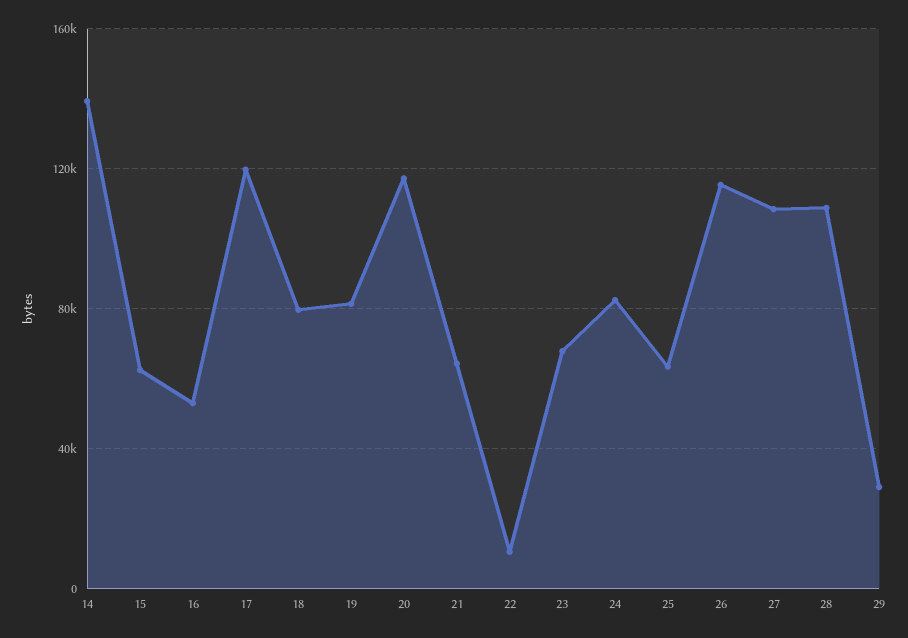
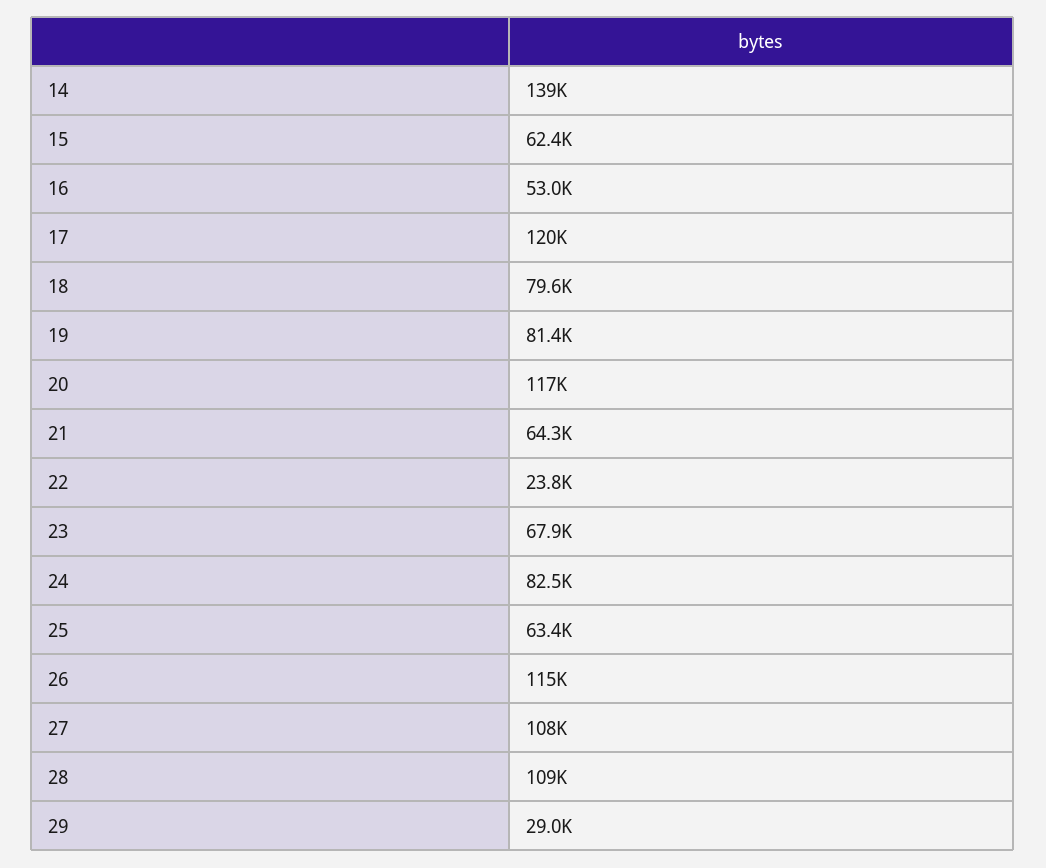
22: 10000 -> 23800

